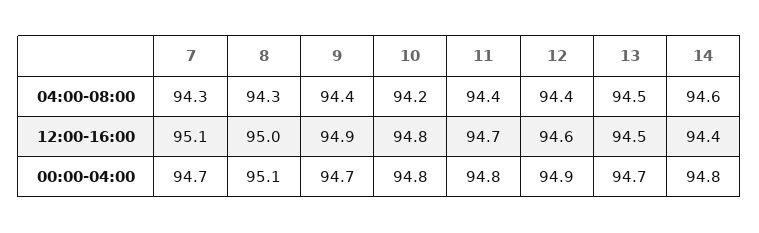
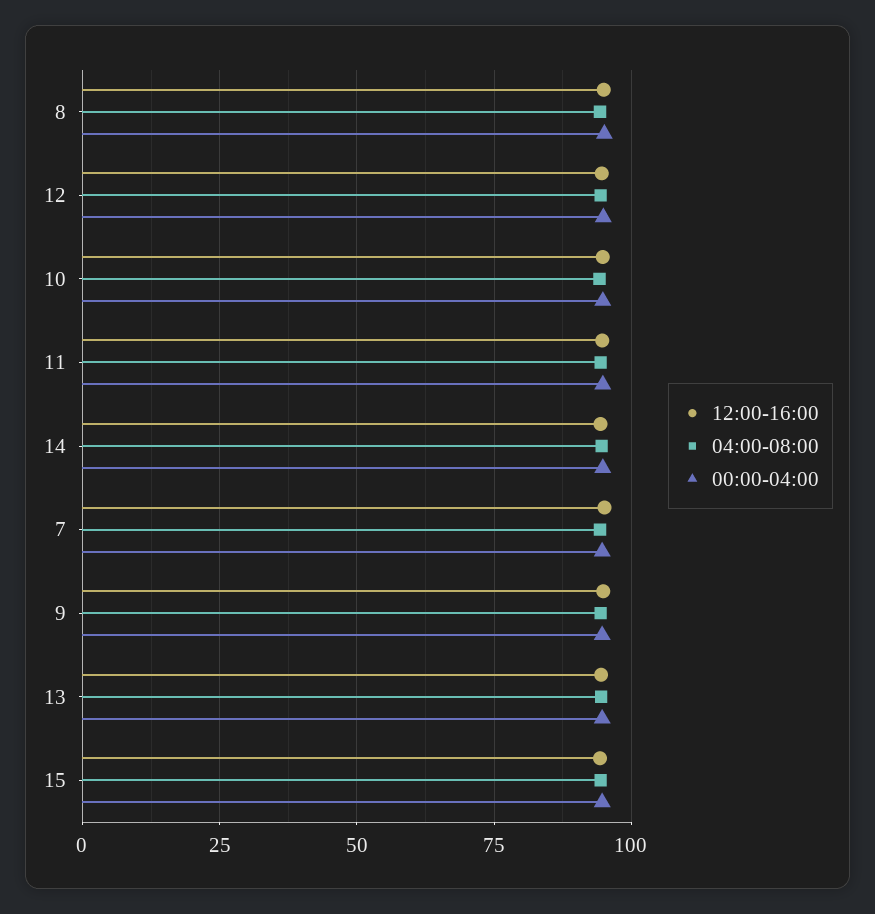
12:00-16:00, 15: none -> 95
04:00-08:00, 15: none -> 95
00:00-04:00, 15: none -> 95

